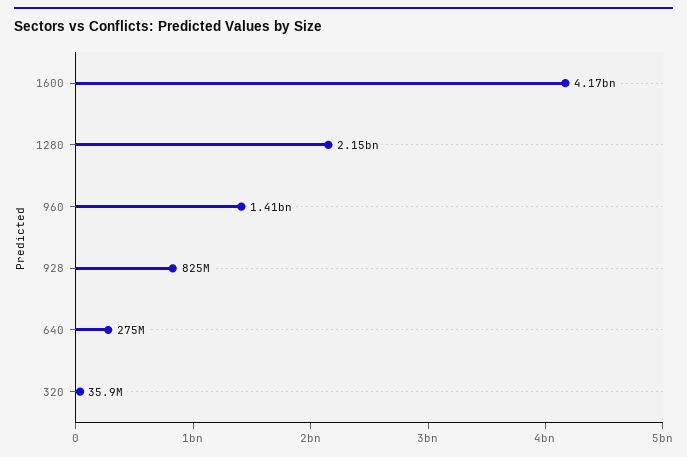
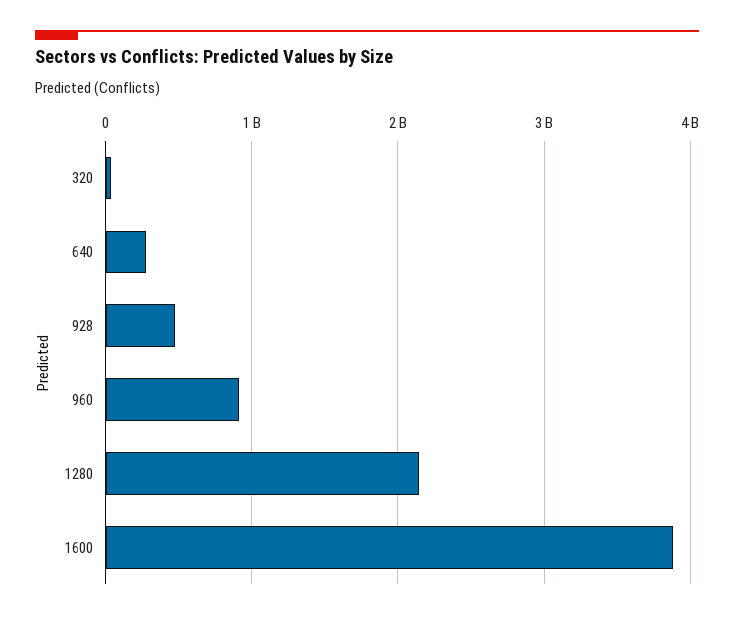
1600: 4170000000 -> 3900000000
960: 1410000000 -> 900000000
928: 825000000 -> 500000000

